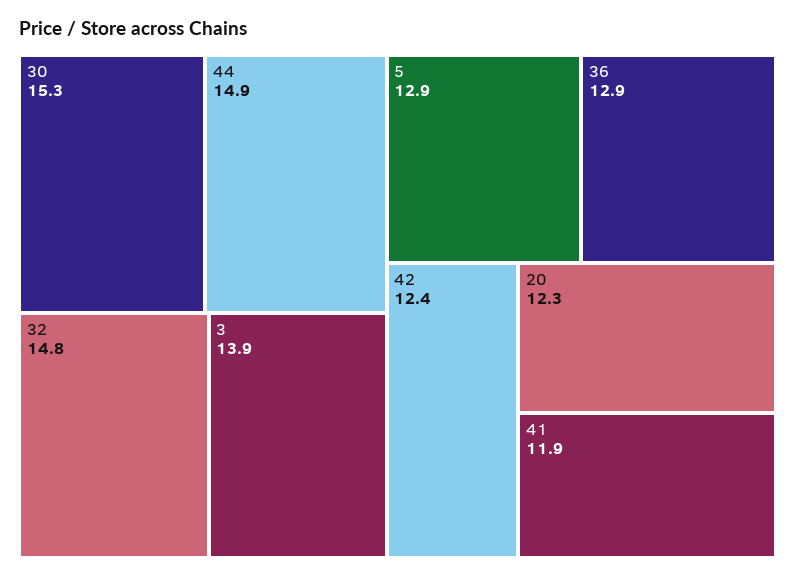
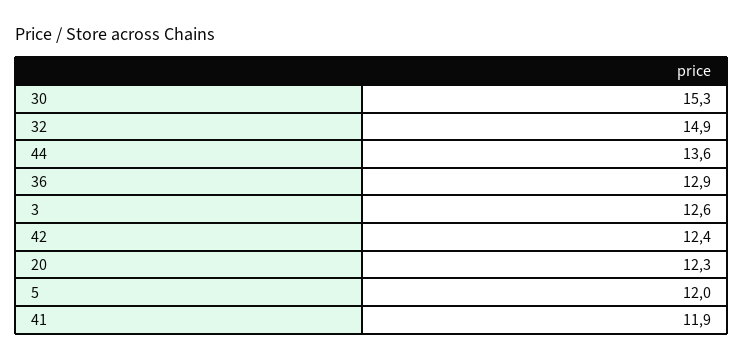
44: 14.9 -> 13.6
32: 14.8 -> 14.9
3: 13.9 -> 12.6
5: 12.9 -> 12

